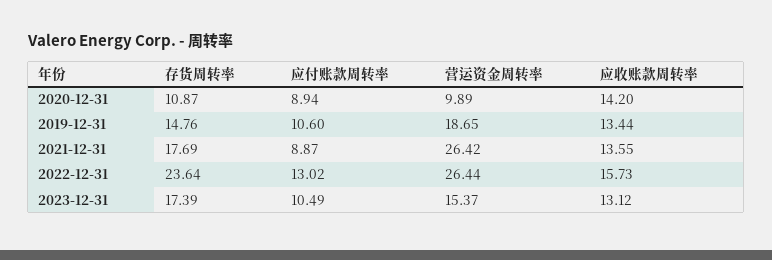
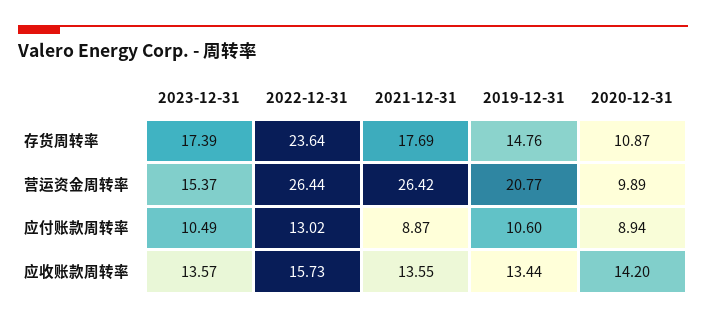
营运资金周转率, 2019-12-31: 18.65 -> 20.77
应收账款周转率, 2023-12-31: 13.12 -> 13.57

